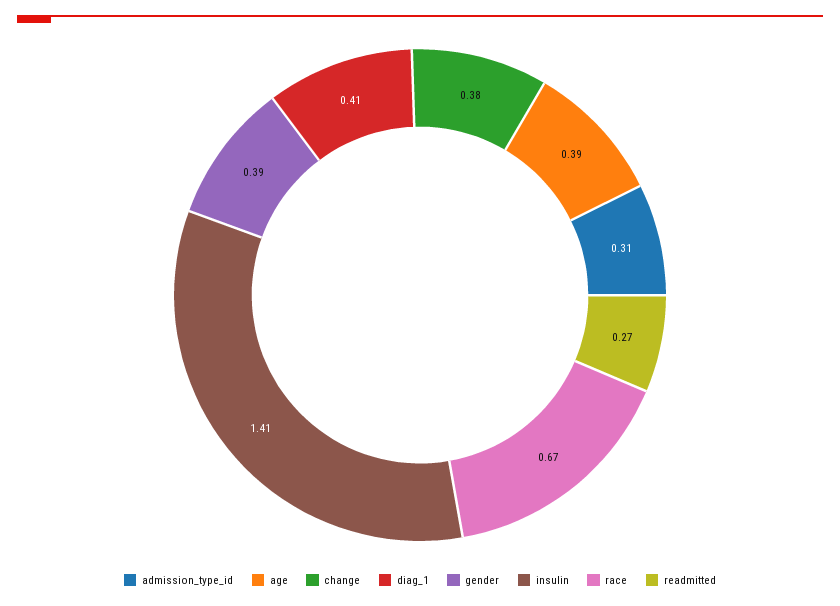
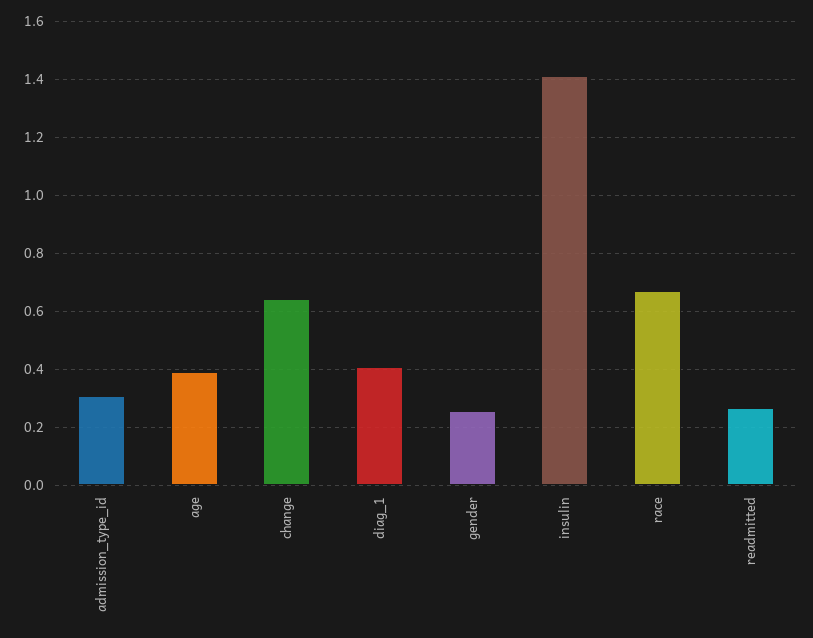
change: 0.38 -> 0.65
gender: 0.39 -> 0.25

